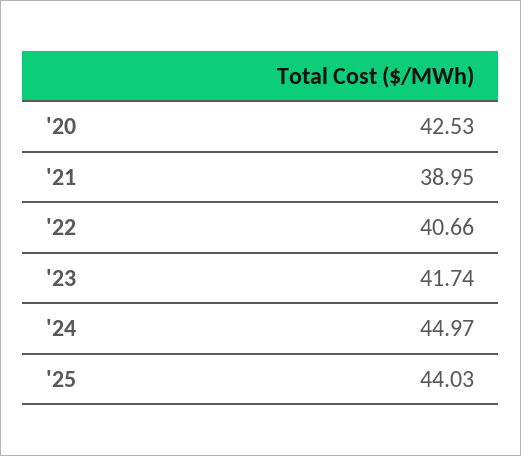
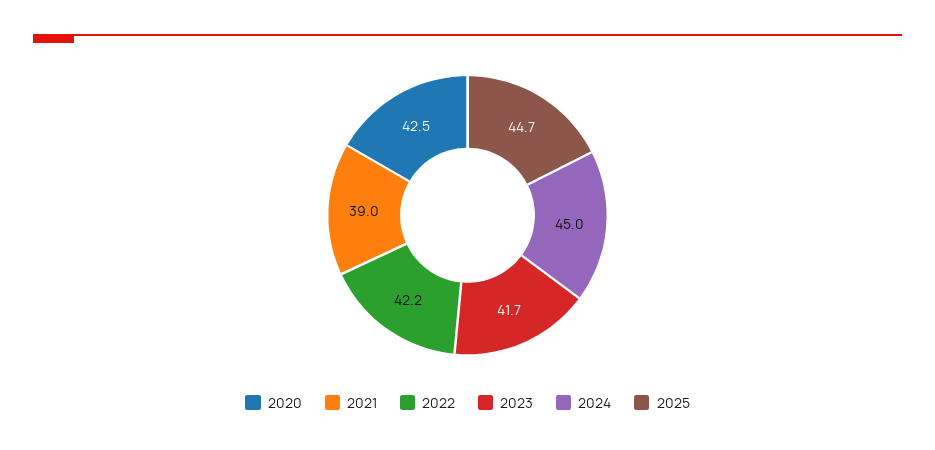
'22: 40.66 -> 42.2
'25: 44.03 -> 44.7

